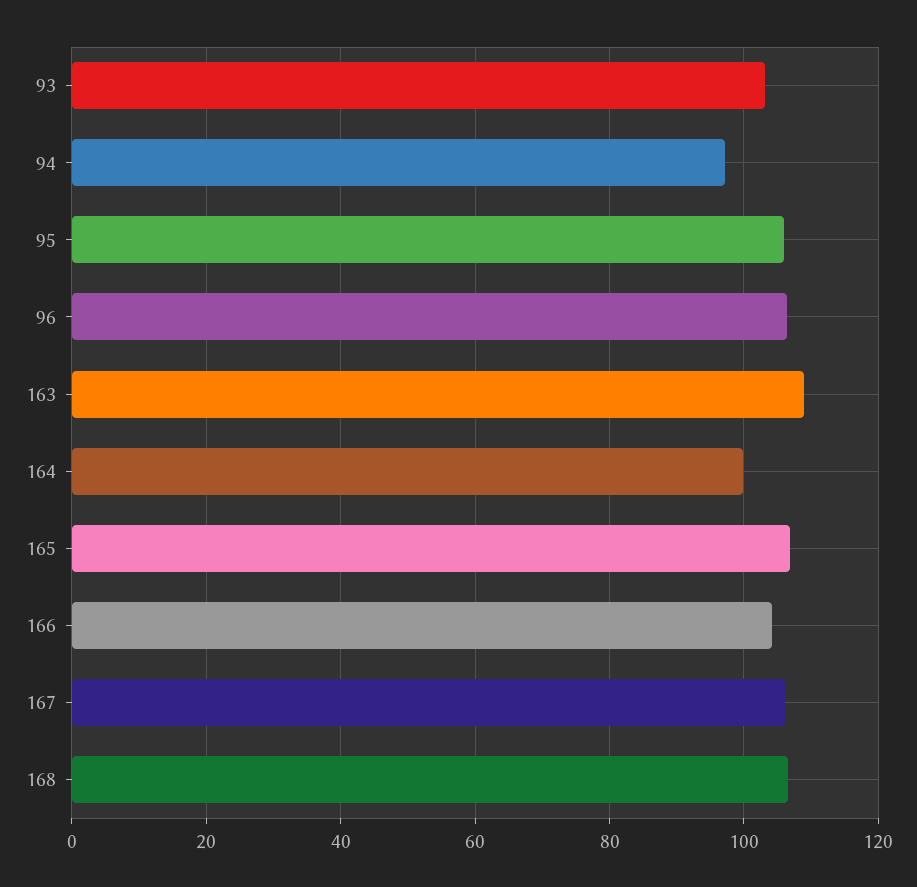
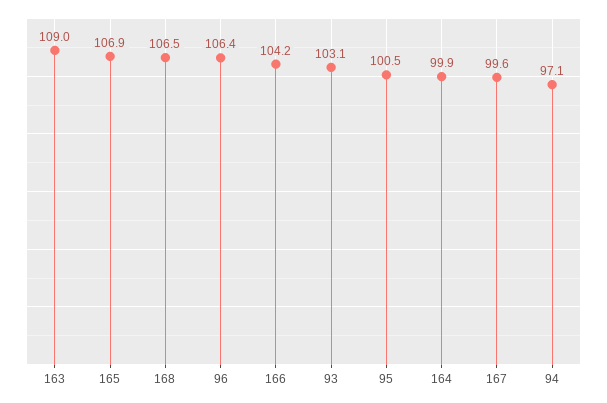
95: 106 -> 100.5
167: 106 -> 99.6

